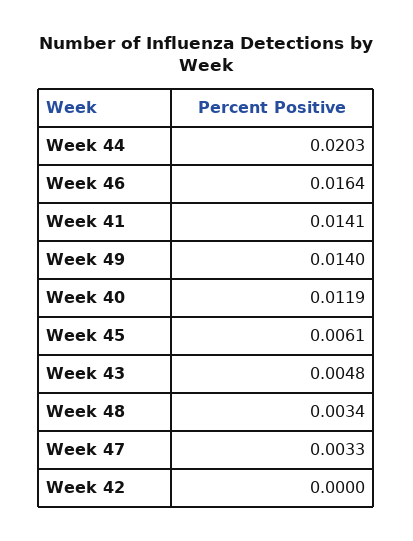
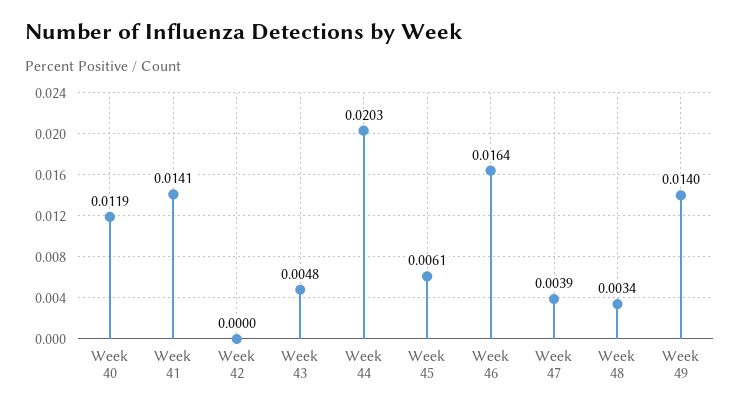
Week 47: 0.0033 -> 0.0039

